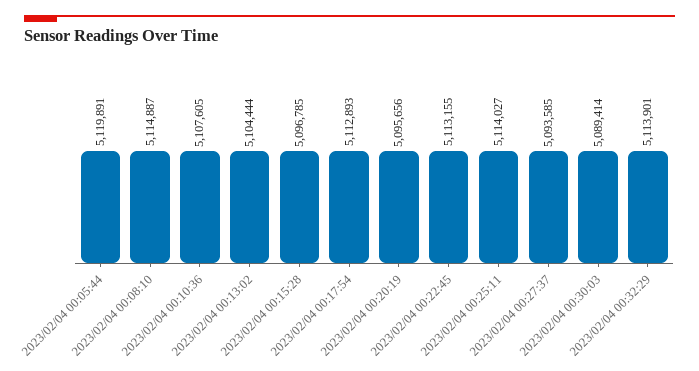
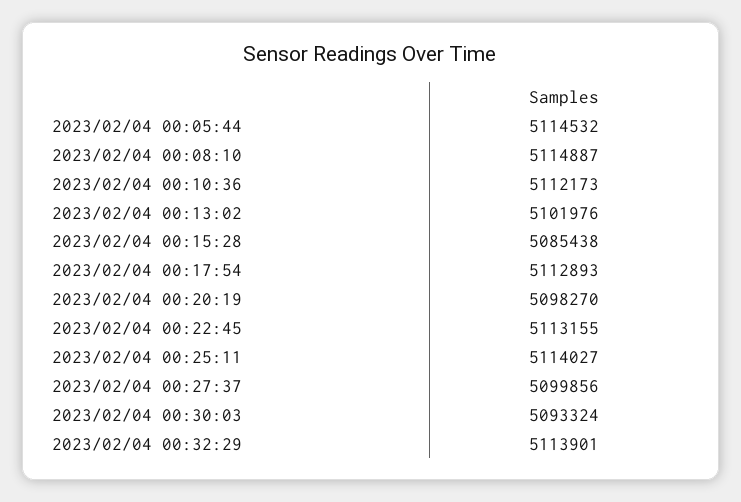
2023/02/04 00:05:44: 5119891 -> 5114532
2023/02/04 00:10:36: 5107605 -> 5112173
2023/02/04 00:13:02: 5104444 -> 5101976
2023/02/04 00:15:28: 5096785 -> 5085438
2023/02/04 00:20:19: 5095656 -> 5098270
2023/02/04 00:27:37: 5093585 -> 5099856
2023/02/04 00:30:03: 5089414 -> 5093324

